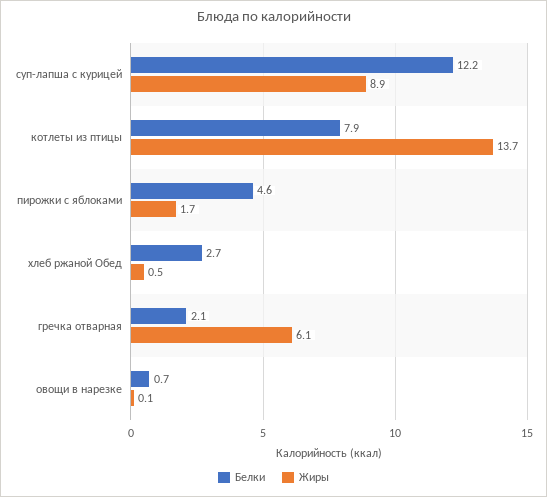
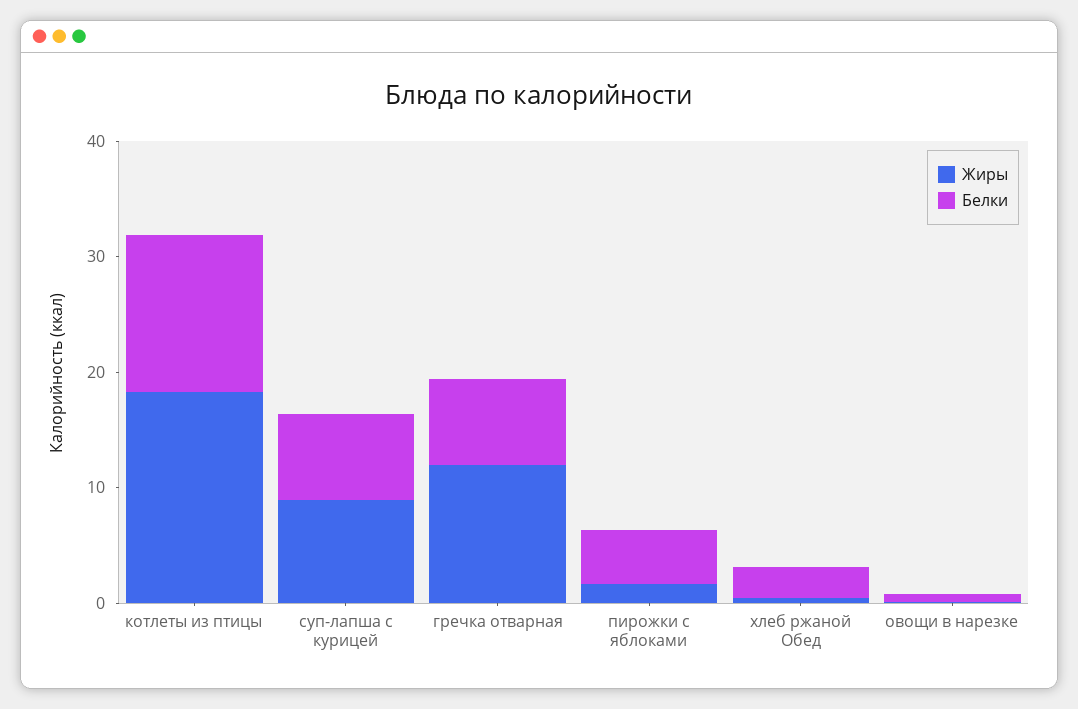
Белки, суп-лапша с курицей: 12.2 -> 8
Белки, котлеты из птицы: 7.9 -> 14
Жиры, котлеты из птицы: 13.7 -> 18
Белки, гречка отварная: 2.1 -> 8
Жиры, гречка отварная: 6.1 -> 12

